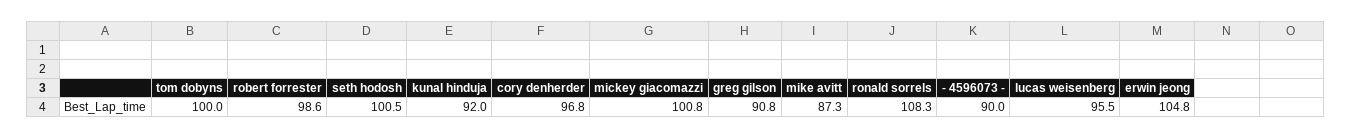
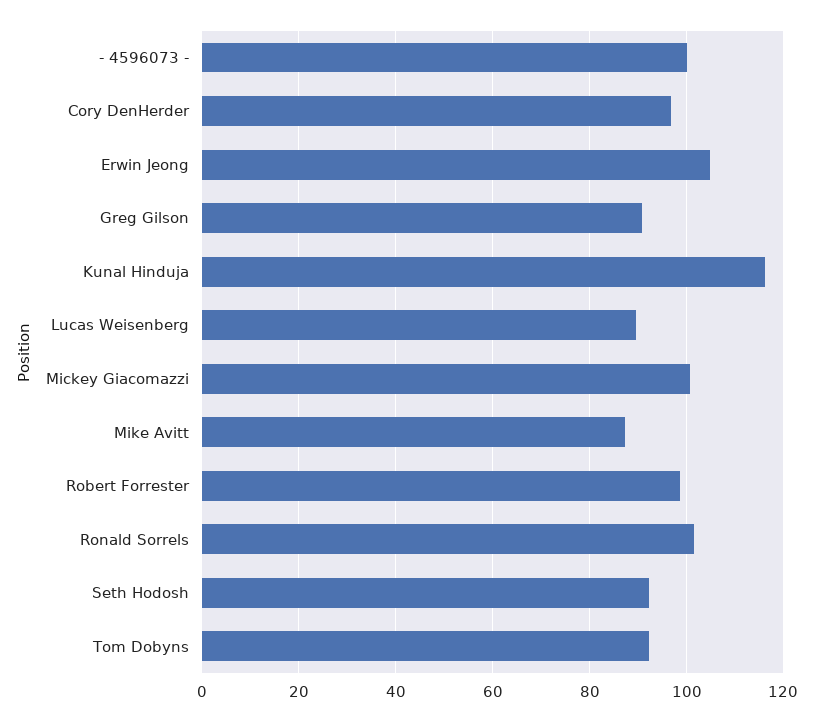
tom dobyns: 100 -> 92
seth hodosh: 100.5 -> 92
kunal hinduja: 92 -> 116
ronald sorrels: 108.3 -> 102
- 4596073 -: 90 -> 100
lucas weisenberg: 95.5 -> 90

